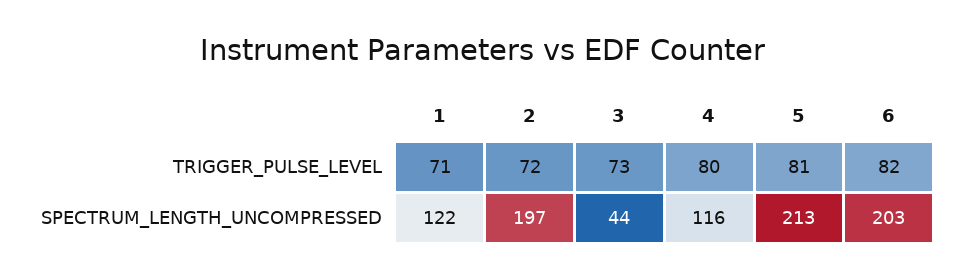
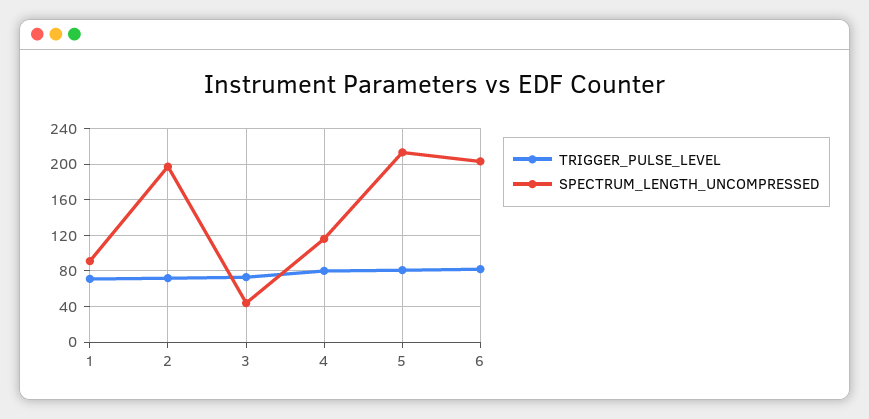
SPECTRUM_LENGTH_UNCOMPRESSED, 1: 122 -> 90

